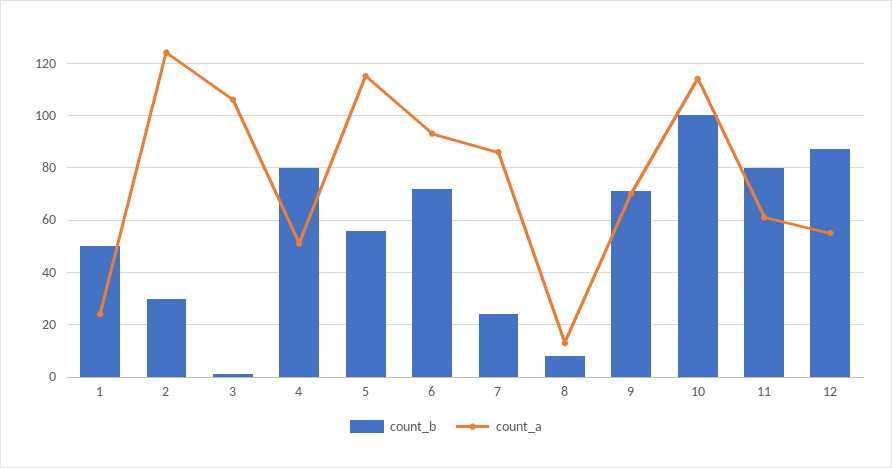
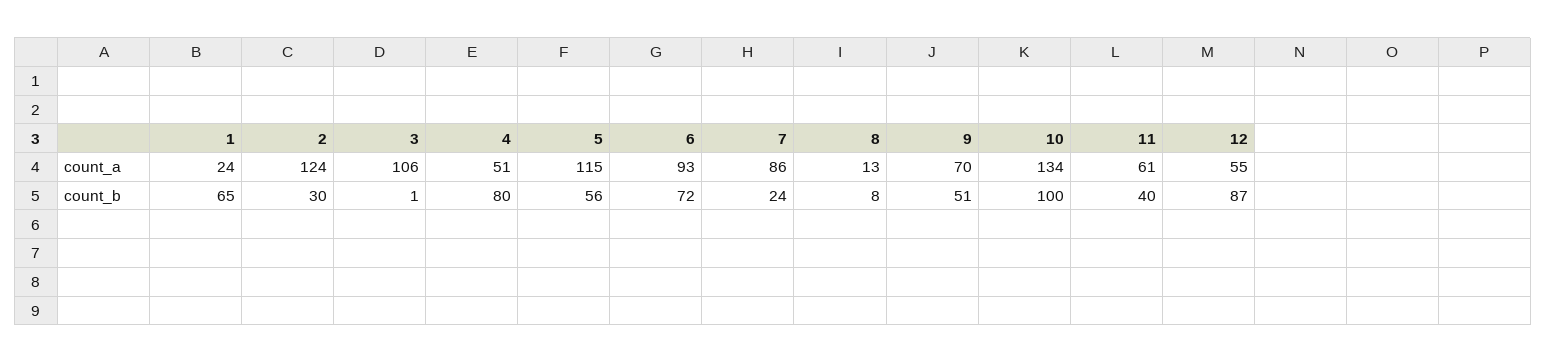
count_b, 1: 50 -> 65
count_b, 9: 70 -> 51
count_a, 10: 115 -> 134
count_b, 11: 80 -> 40

